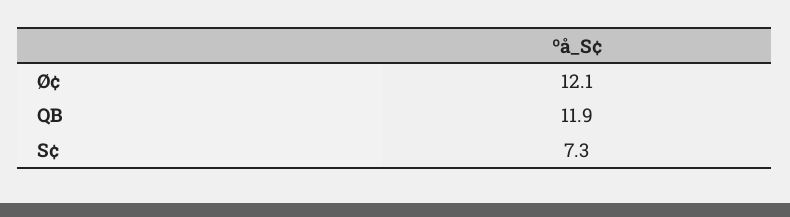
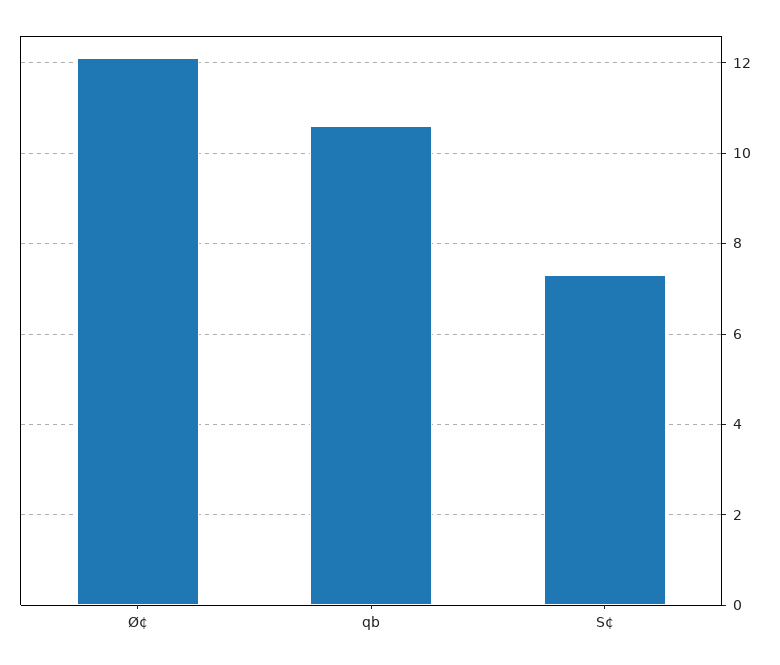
QB: 11.9 -> 10.5

